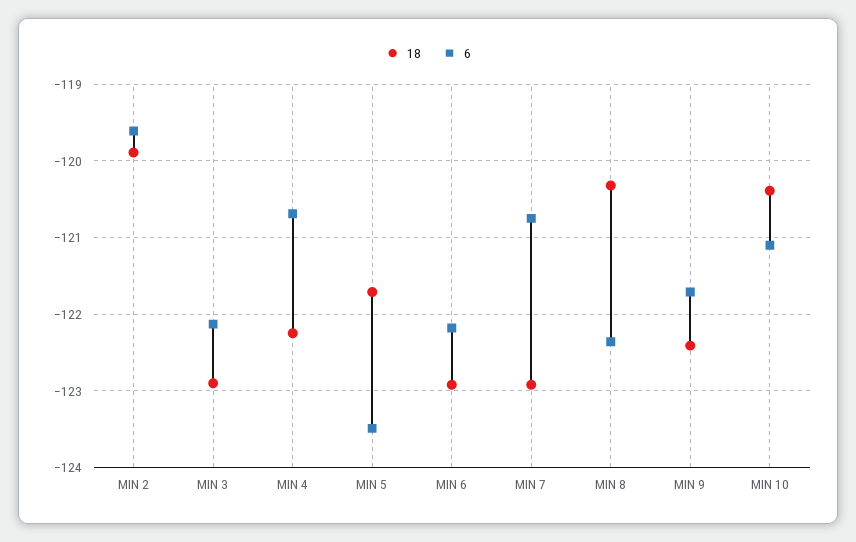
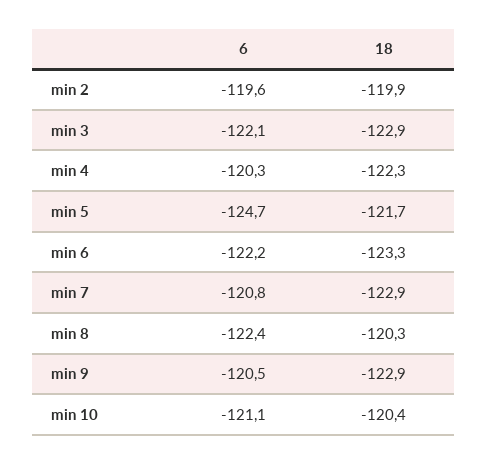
6, MIN 4: -120.7 -> -120.3
6, MIN 5: -123.5 -> -124.7
18, MIN 6: -122.9 -> -123.3
18, MIN 9: -122.4 -> -122.9
6, MIN 9: -121.7 -> -120.5

